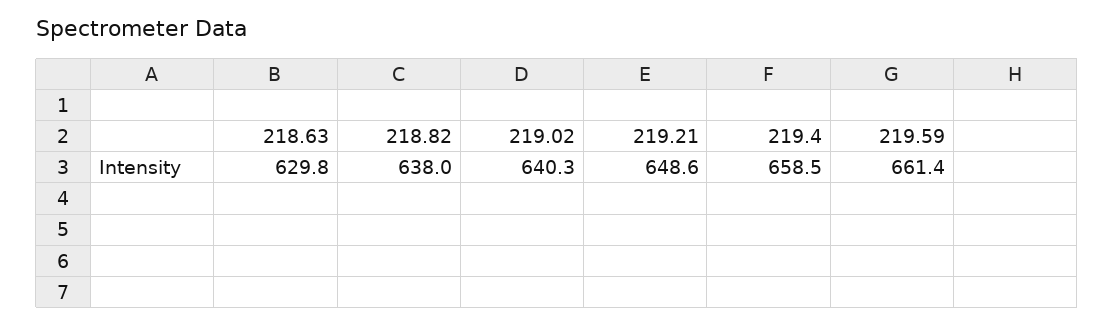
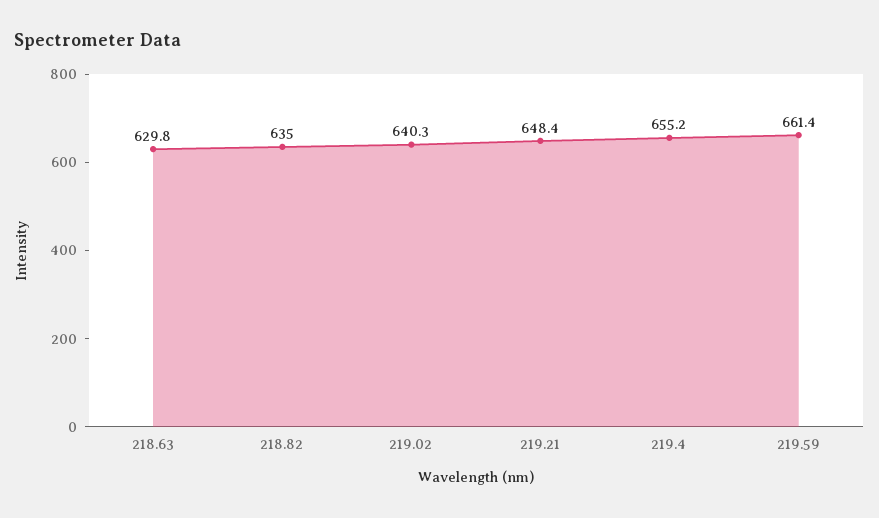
218.82: 638 -> 635
219.21: 648.6 -> 648.4
219.4: 658.5 -> 655.2

